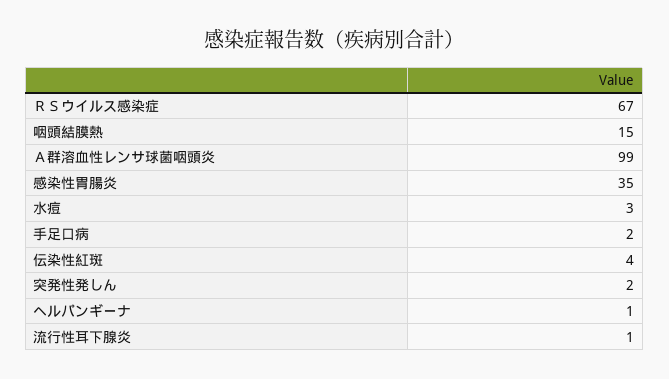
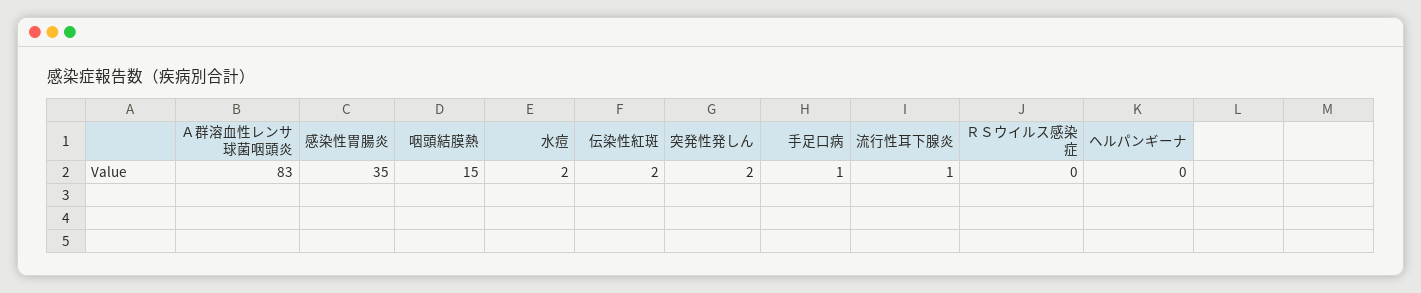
ＲＳウイルス感染症: 67 -> 0
Ａ群溶血性レンサ球菌咽頭炎: 99 -> 83
水痘: 3 -> 2
手足口病: 2 -> 1
伝染性紅斑: 4 -> 2
ヘルパンギーナ: 1 -> 0

